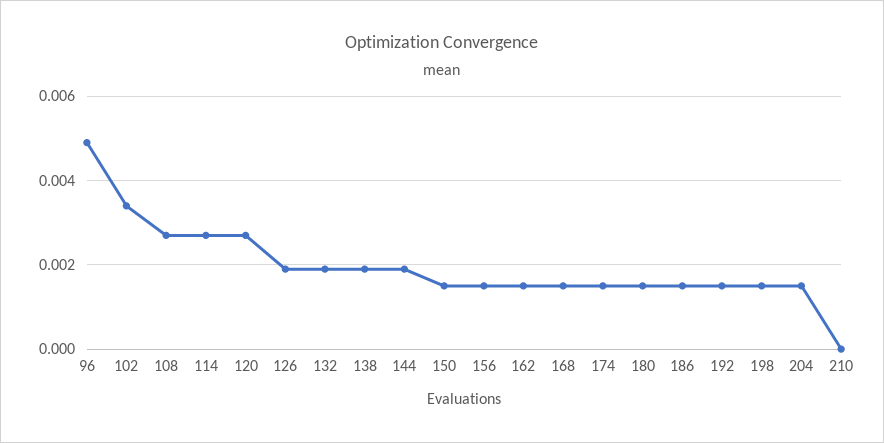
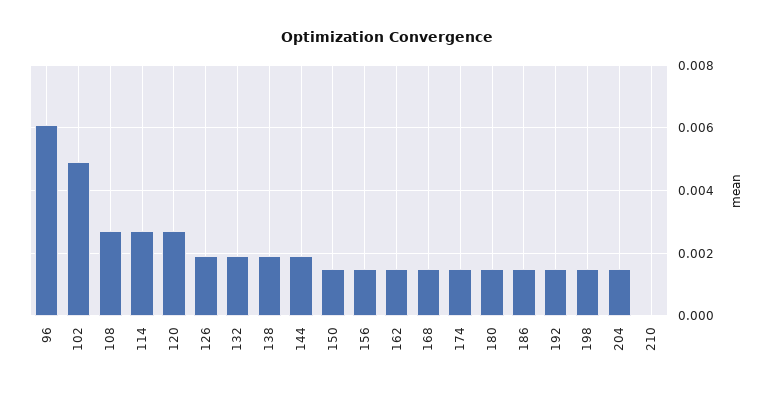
96: 0.005 -> 0.006
102: 0.0035 -> 0.005

